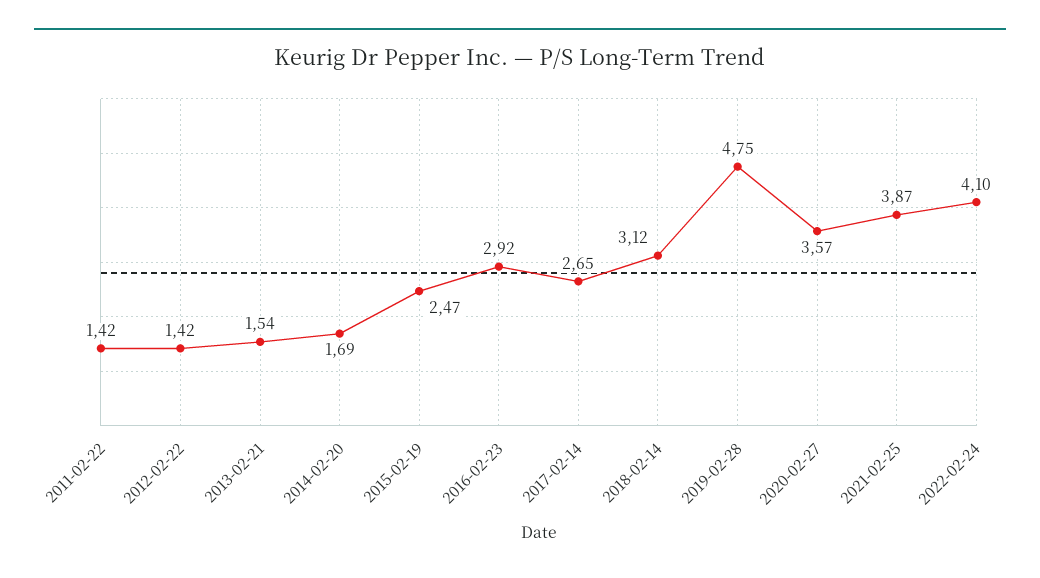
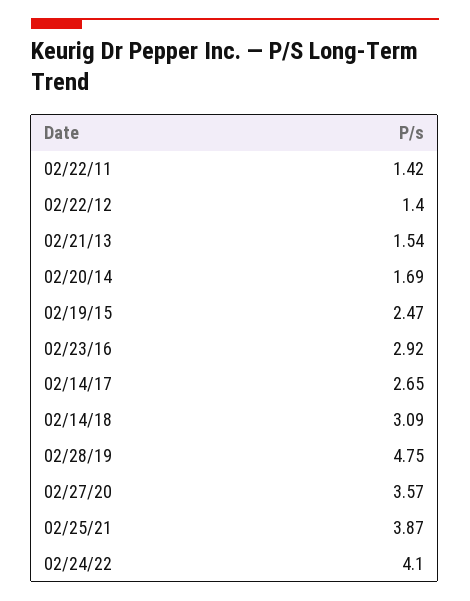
2012-02-22: 1.42 -> 1.4
2018-02-14: 3.12 -> 3.09

